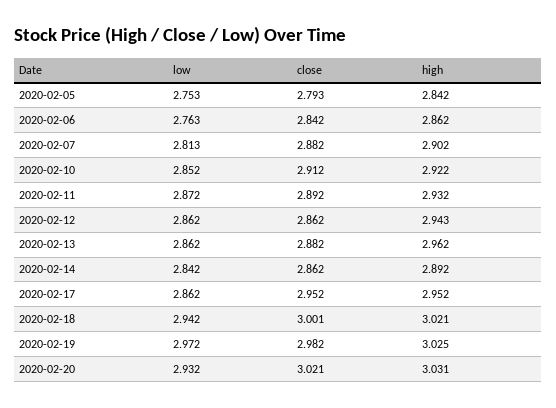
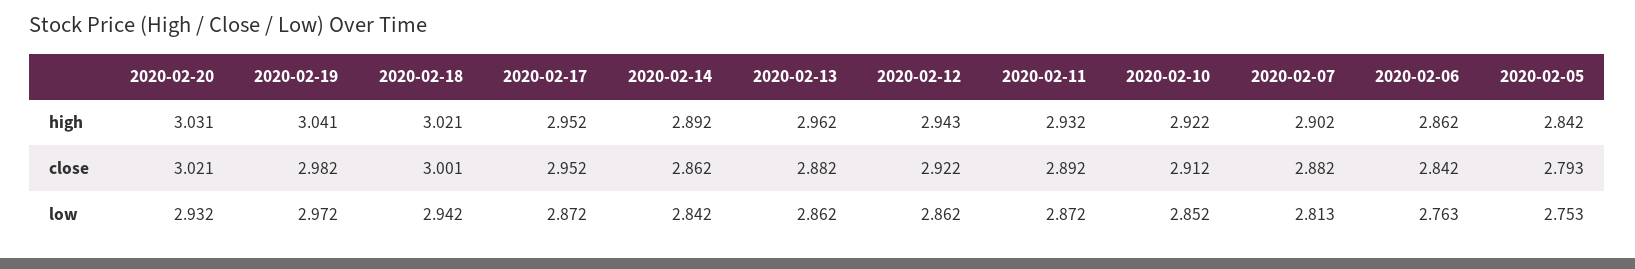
close, 2020-02-12: 2.862 -> 2.922
low, 2020-02-17: 2.862 -> 2.872
high, 2020-02-19: 3.025 -> 3.041

